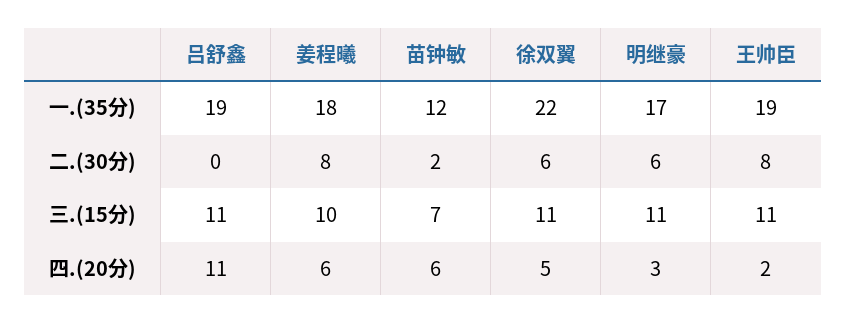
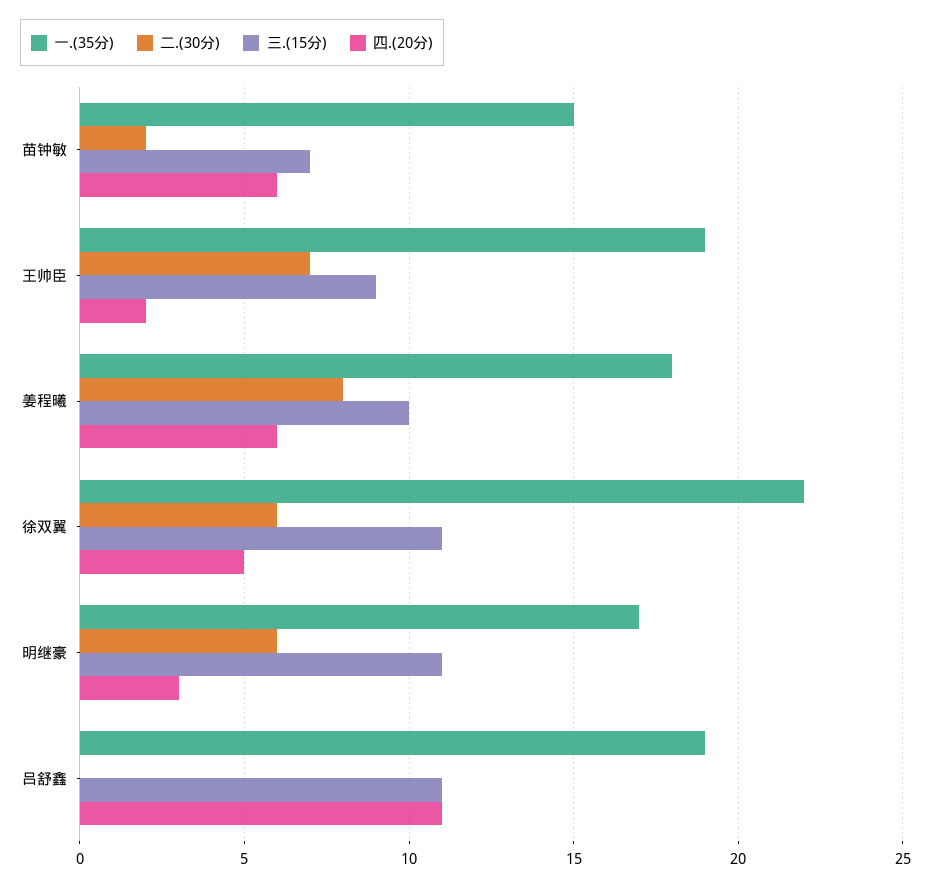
一.(35分), 苗钟敏: 12 -> 15
二.(30分), 王帅臣: 8 -> 7
三.(15分), 王帅臣: 11 -> 9

